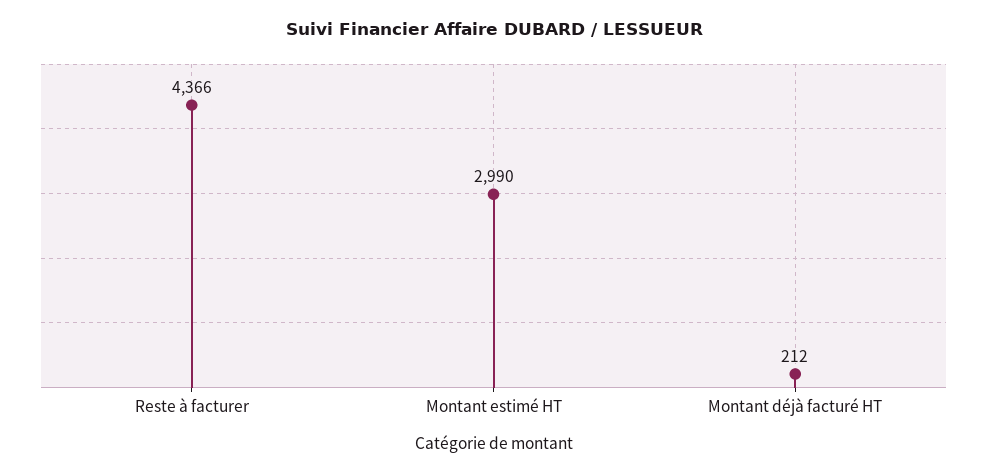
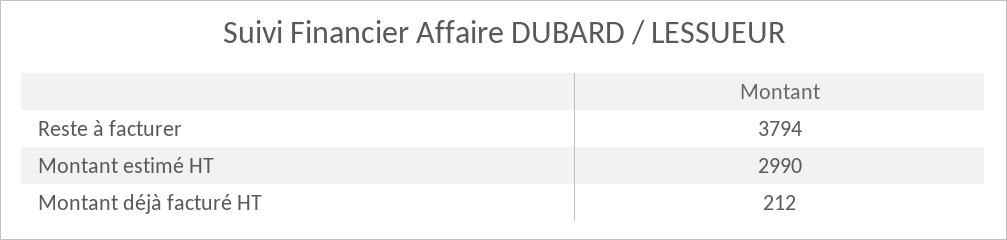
Reste à facturer: 4366 -> 3794

